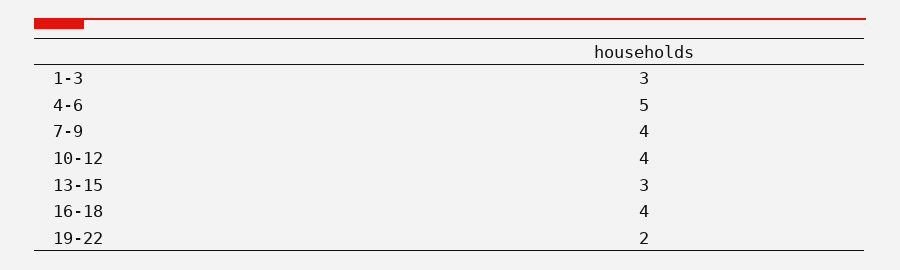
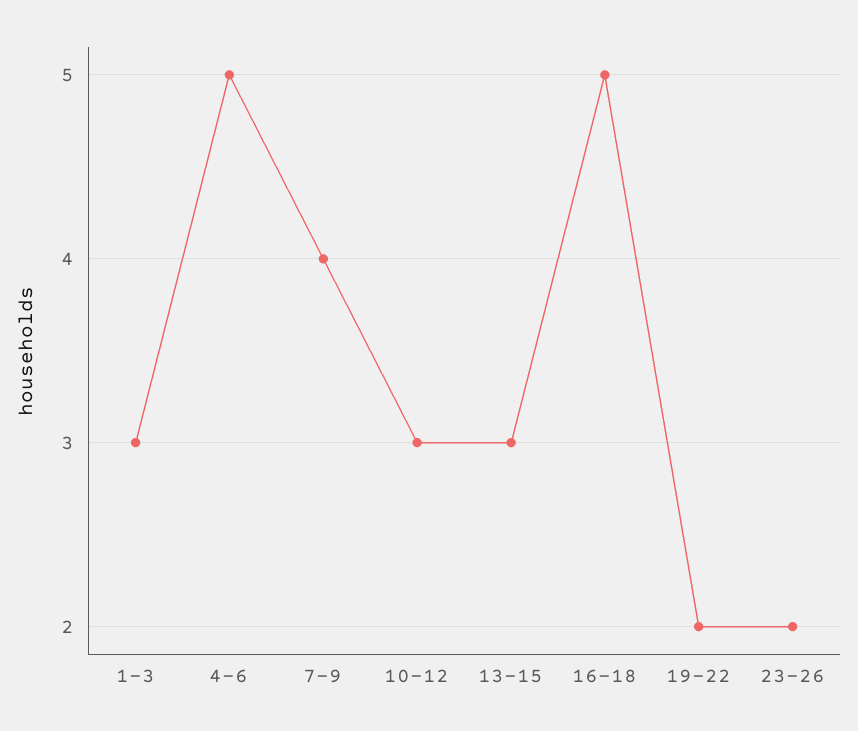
10-12: 4 -> 3
16-18: 4 -> 5
23-26: none -> 2

